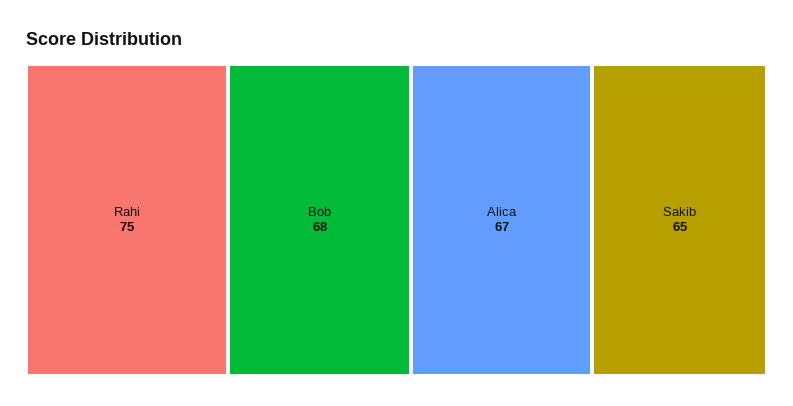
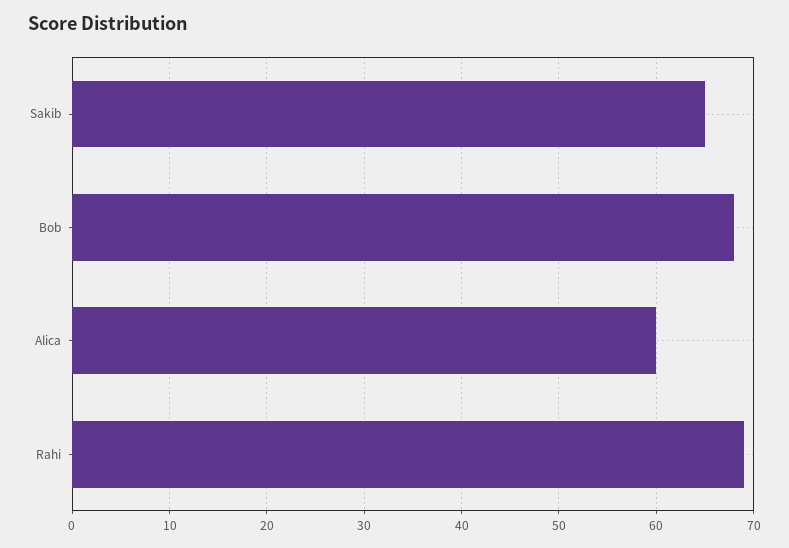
Rahi: 75 -> 69
Alica: 67 -> 60

